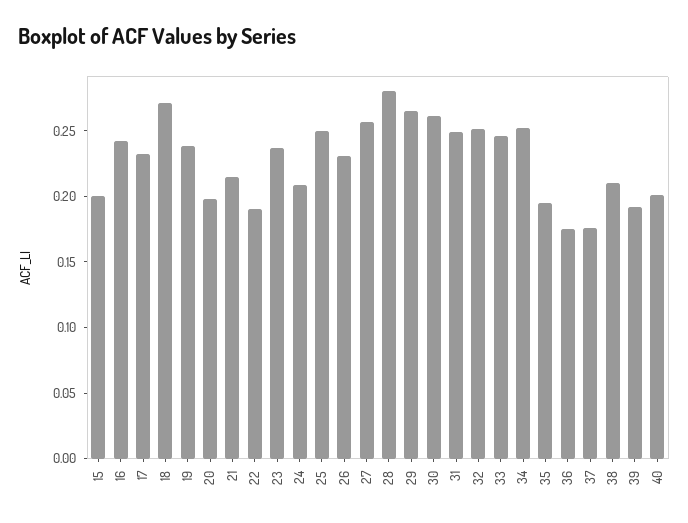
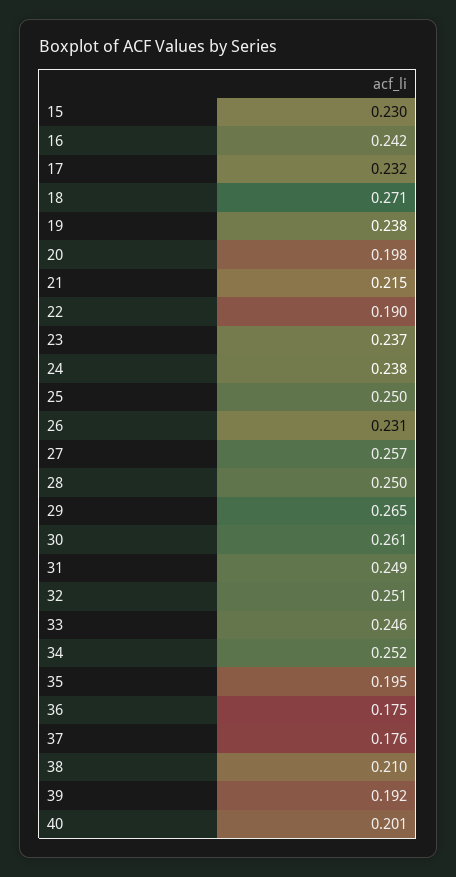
15: 0.2 -> 0.23
24: 0.21 -> 0.238
28: 0.28 -> 0.25

